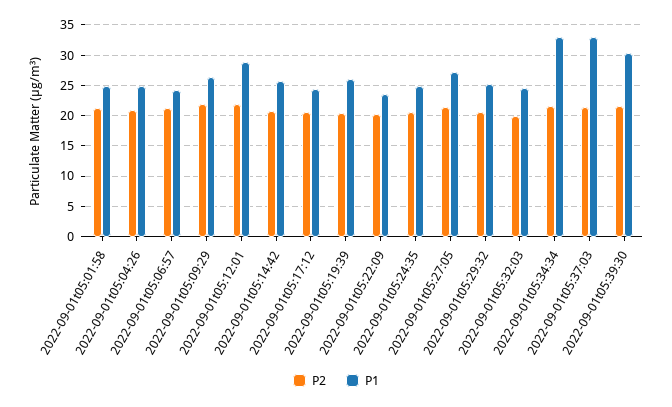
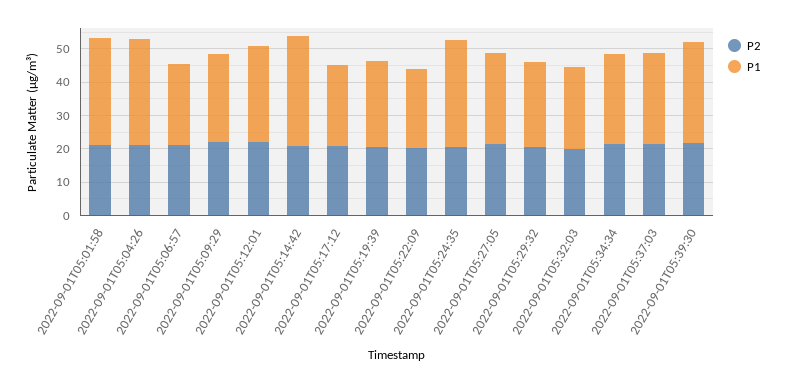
P1, 2022-09-01t05:01:58: 25 -> 32.5
P1, 2022-09-01t05:04:26: 25 -> 32.5
P1, 2022-09-01t05:14:42: 26 -> 32.5
P1, 2022-09-01t05:24:35: 25 -> 32.5
P1, 2022-09-01t05:34:34: 33 -> 27.5
P1, 2022-09-01t05:37:03: 33 -> 27.5

